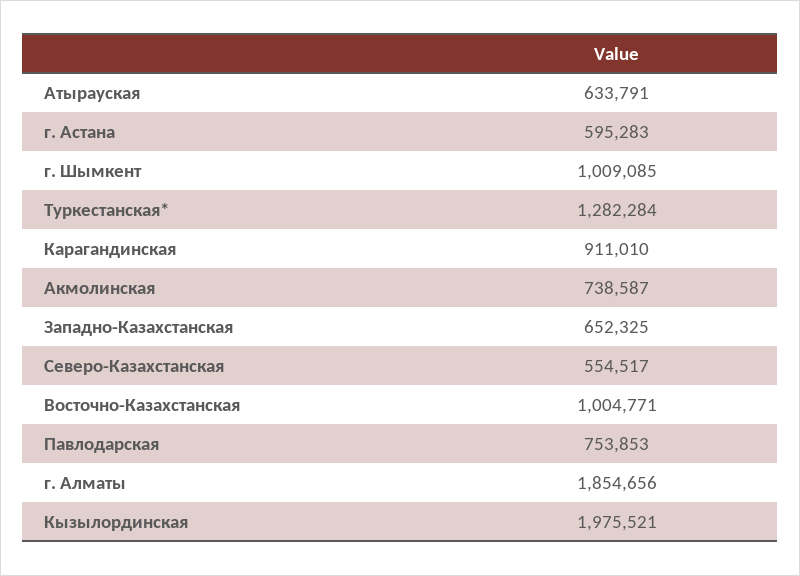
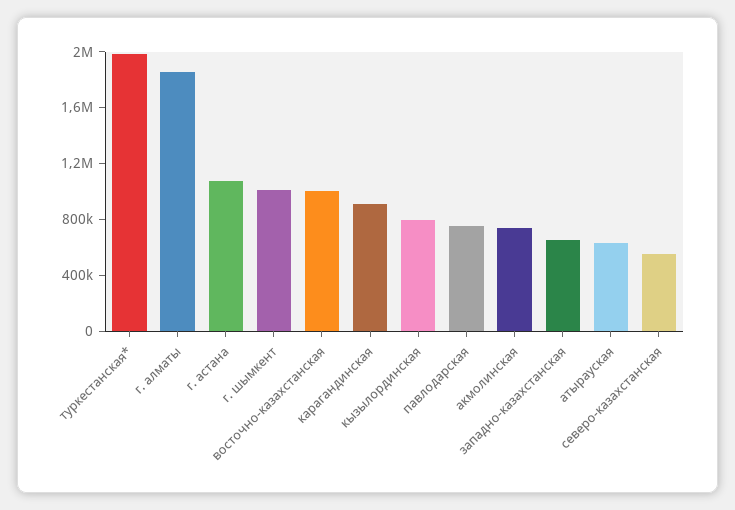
г. Астана: 595283 -> 1100000
Туркестанская*: 1282284 -> 2000000
Кызылординская: 1975521 -> 800000

